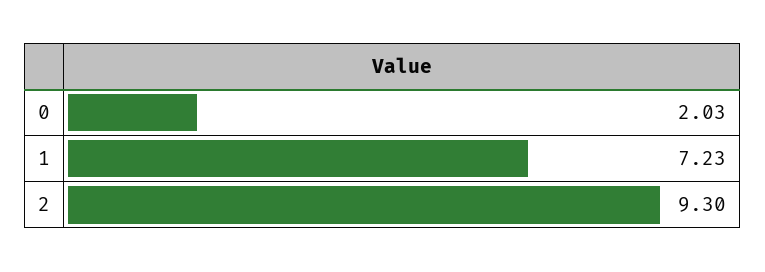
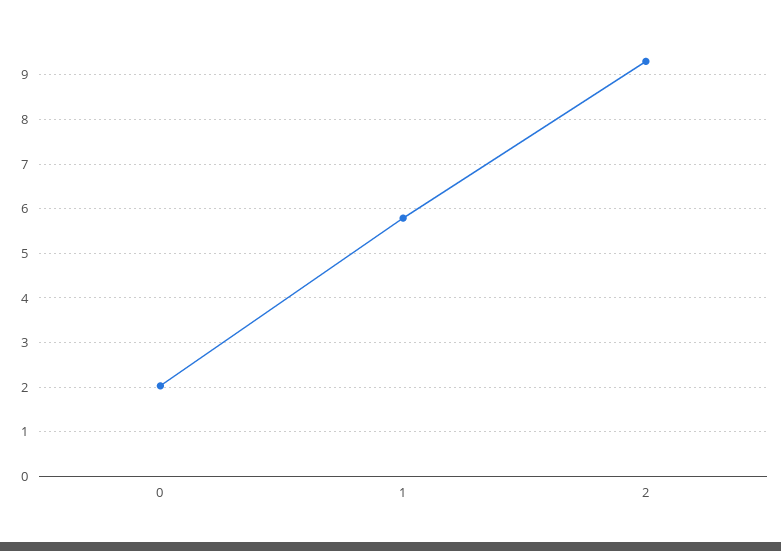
1: 7.23 -> 5.8

